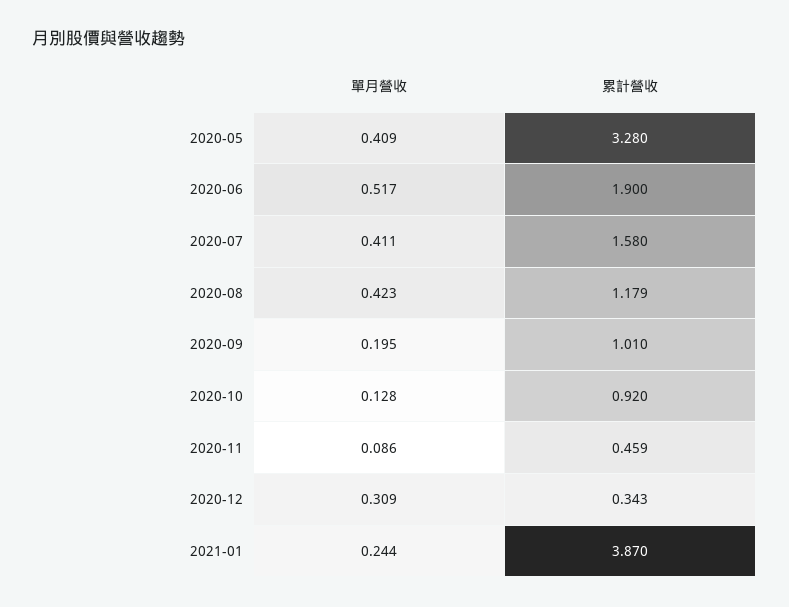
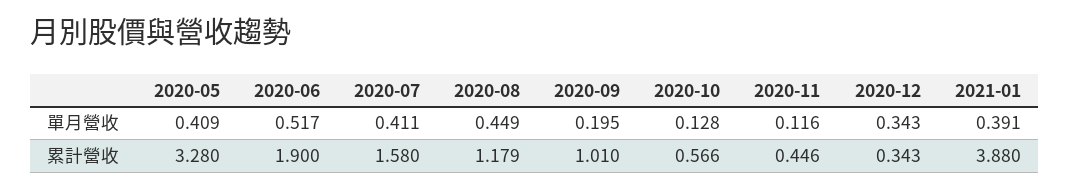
單月營收, 2020-08: 0.423 -> 0.449
累計營收, 2020-10: 0.92 -> 0.566
單月營收, 2020-11: 0.086 -> 0.116
累計營收, 2020-11: 0.459 -> 0.446
單月營收, 2020-12: 0.309 -> 0.343
單月營收, 2021-01: 0.244 -> 0.391
累計營收, 2021-01: 3.87 -> 3.88

